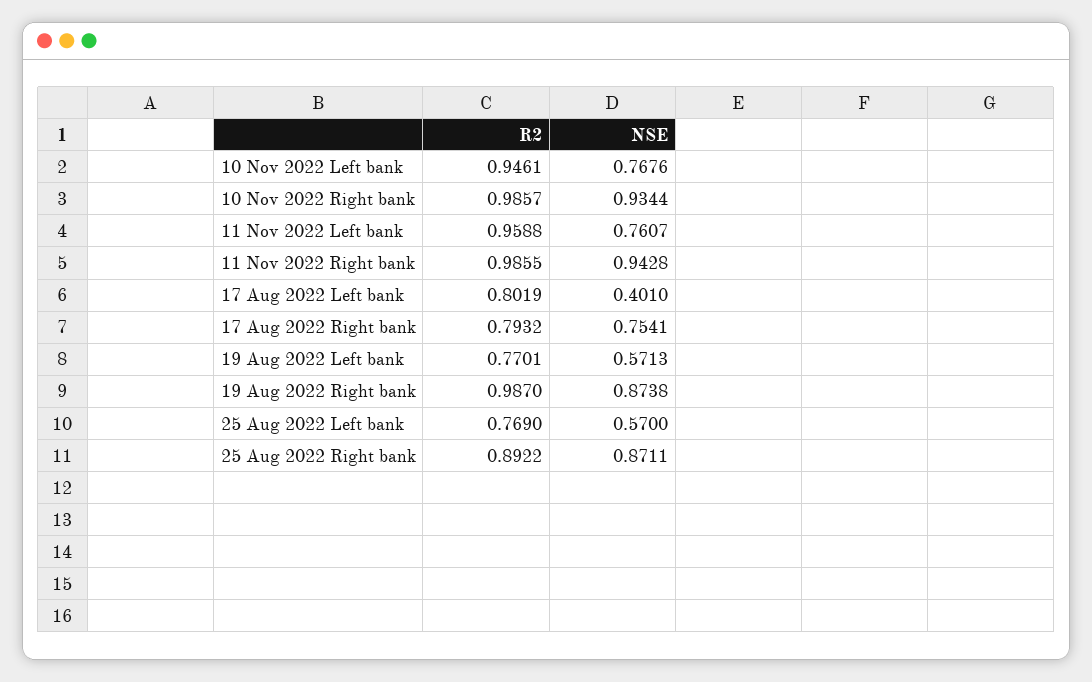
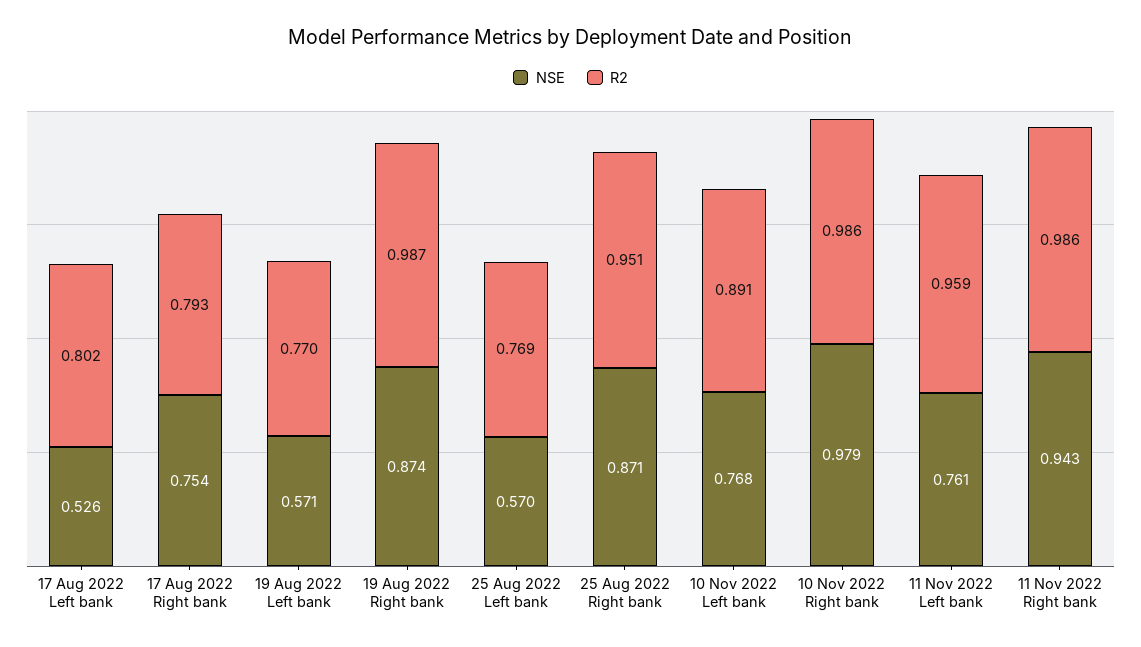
R2, 10 Nov 2022 Left bank: 0.9461 -> 0.891
NSE, 10 Nov 2022 Right bank: 0.9344 -> 0.979
NSE, 17 Aug 2022 Left bank: 0.401 -> 0.526
R2, 25 Aug 2022 Right bank: 0.8922 -> 0.951

